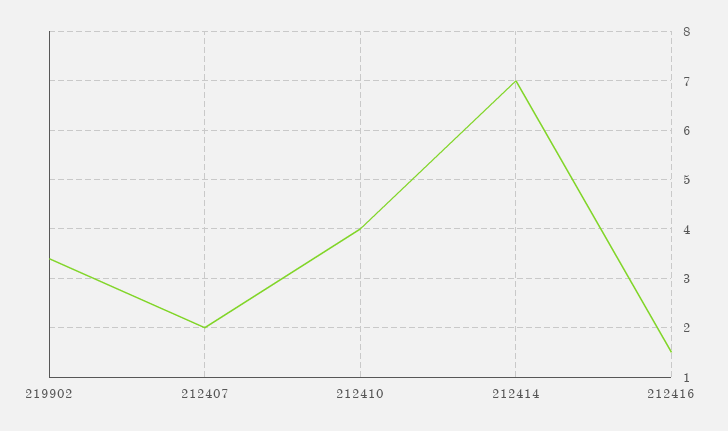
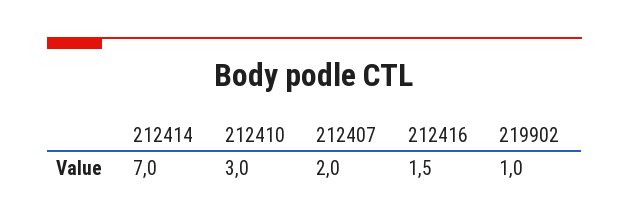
219902: 3.5 -> 1
212410: 4 -> 3

